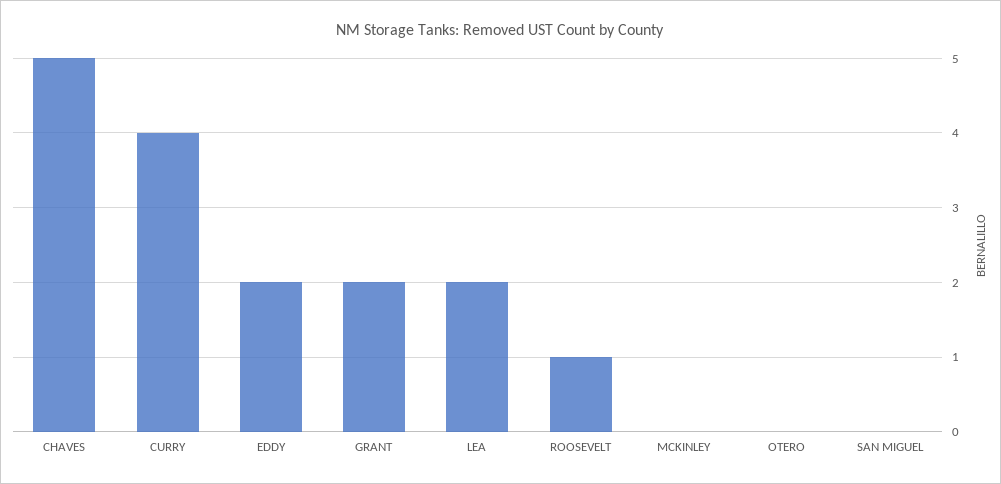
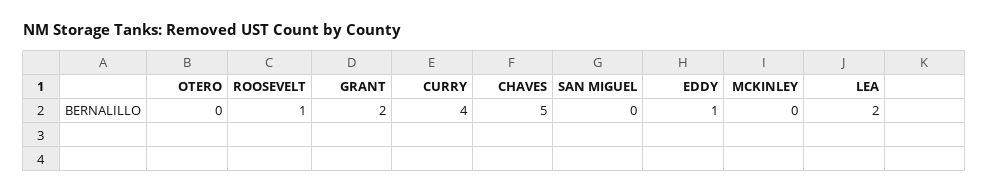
EDDY: 2 -> 1

